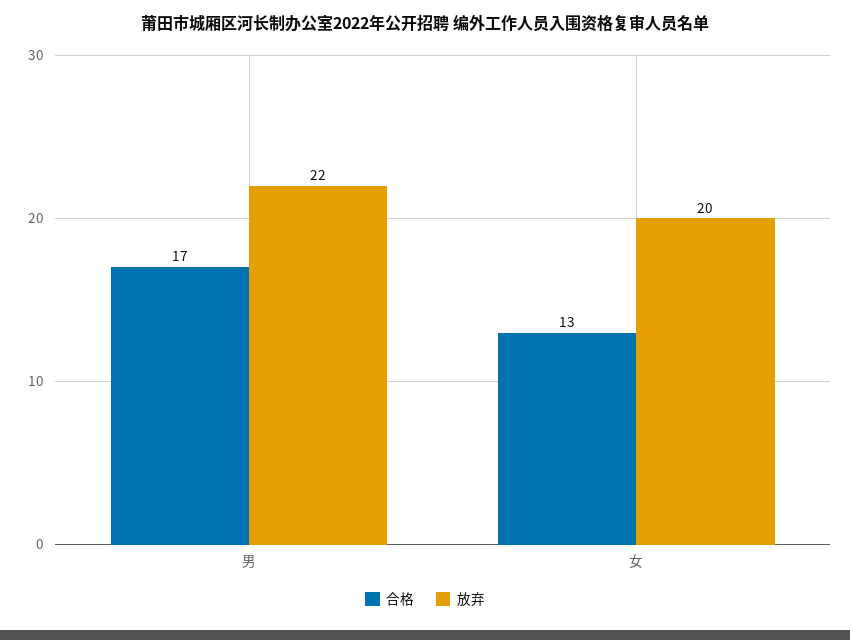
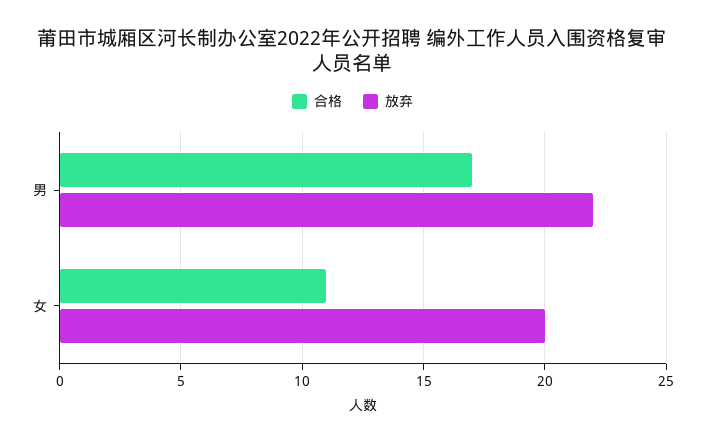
合格, 女: 13 -> 11

